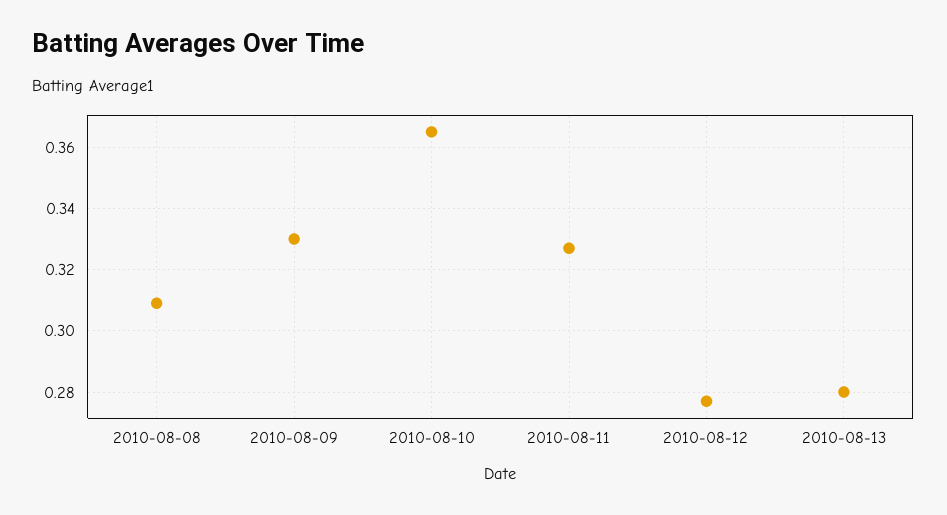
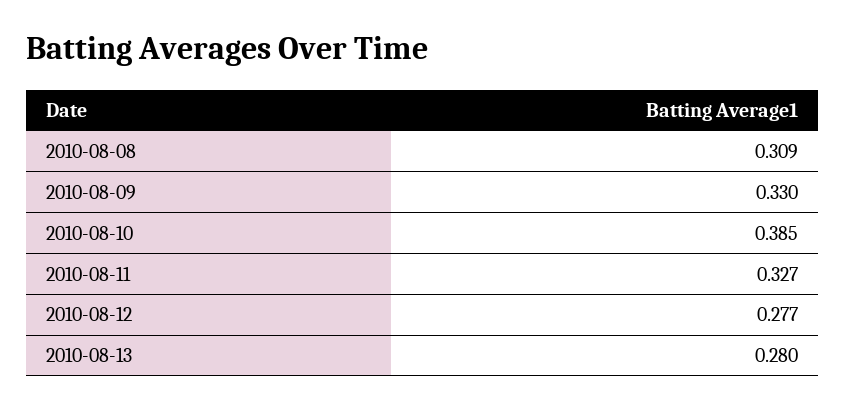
2010-08-10: 0.365 -> 0.385

